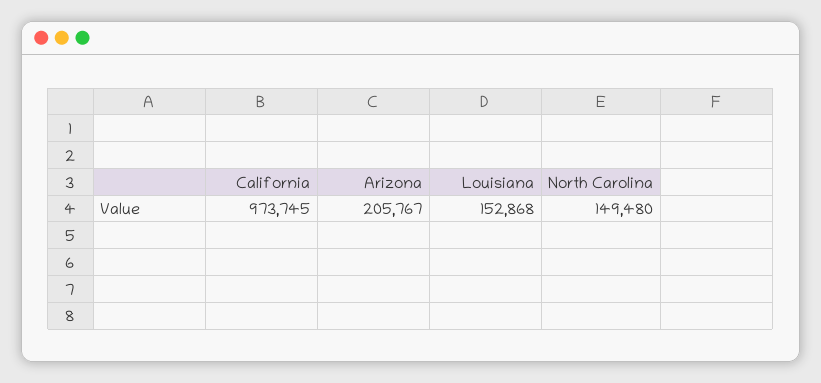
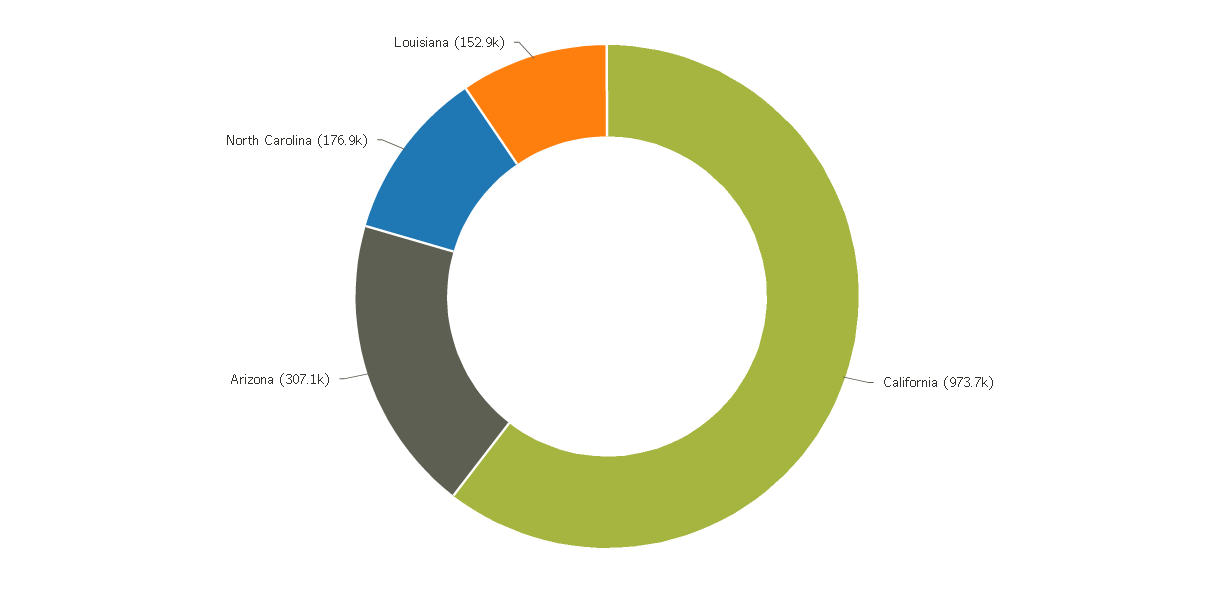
Arizona: 205767 -> 307100
North Carolina: 149480 -> 176900

